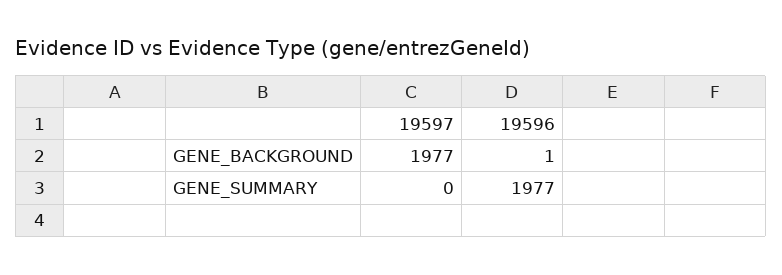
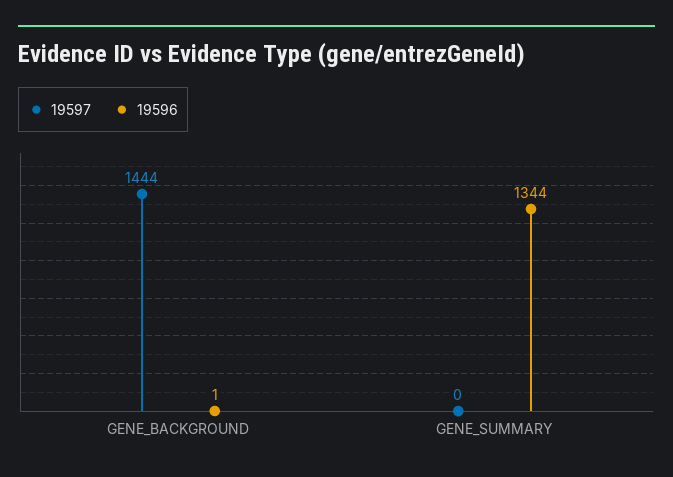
19597, GENE_BACKGROUND: 1977 -> 1444
19596, GENE_SUMMARY: 1977 -> 1344

